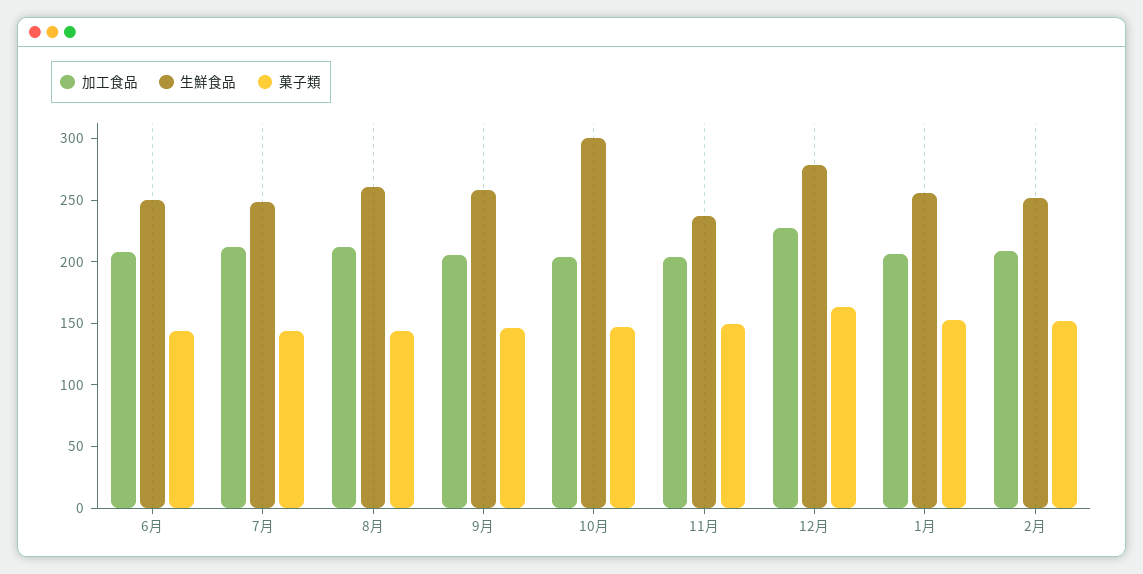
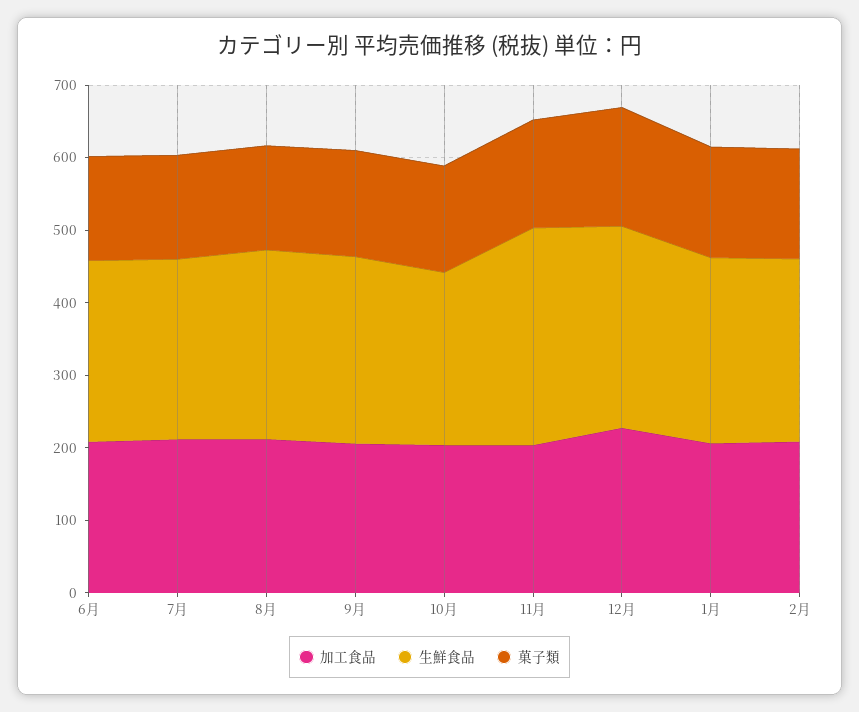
生鮮食品, 10月: 300 -> 240
生鮮食品, 11月: 240 -> 300

